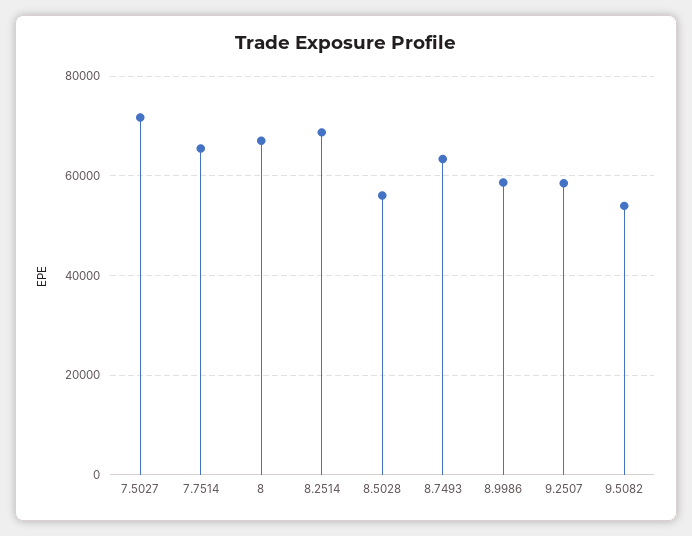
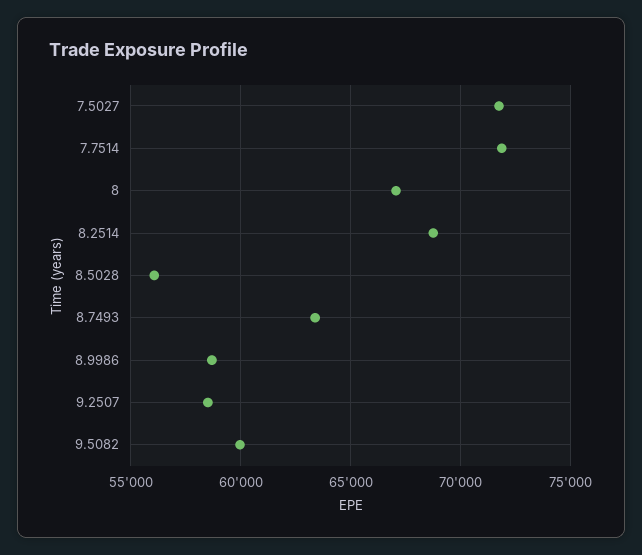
7.7514: 66000 -> 72000
9.5082: 54000 -> 60000

